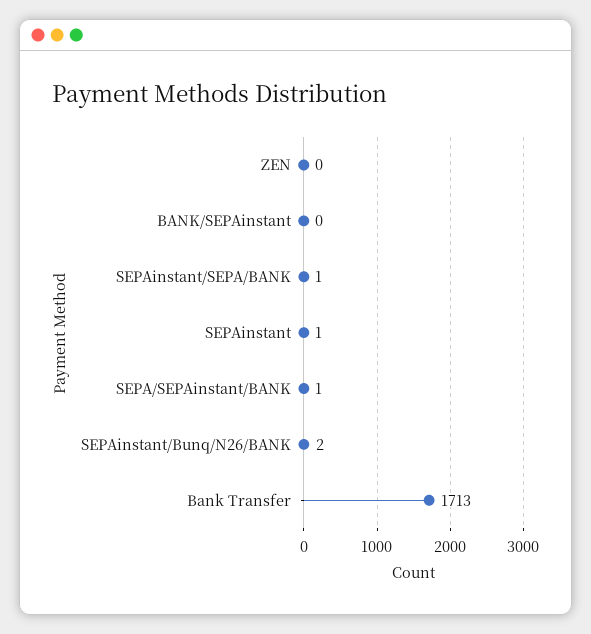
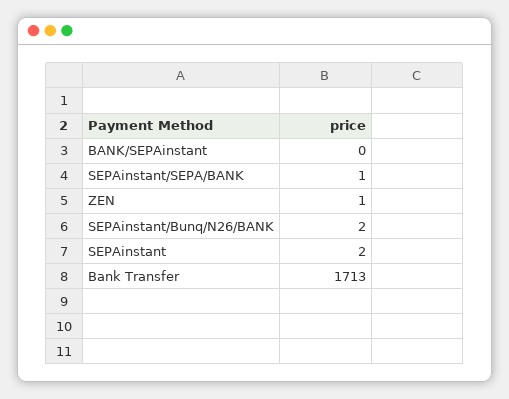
ZEN: 0 -> 1
SEPAinstant: 1 -> 2
SEPA/SEPAinstant/BANK: 1 -> none

